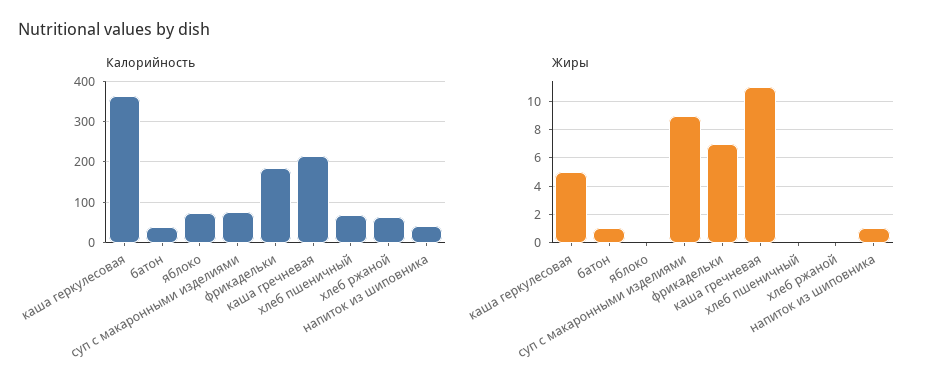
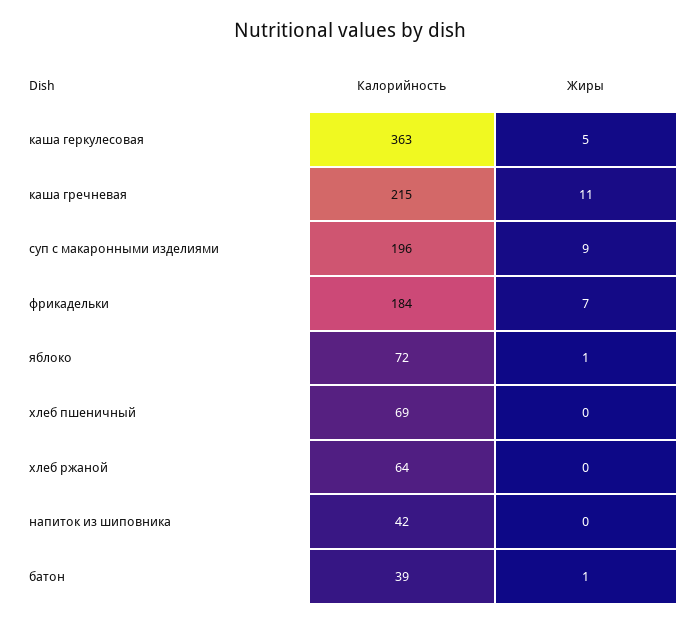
Калорийность, суп с макаронными изделиями: 80 -> 196
Жиры, яблоко: 0 -> 1
Жиры, напиток из шиповника: 1 -> 0

